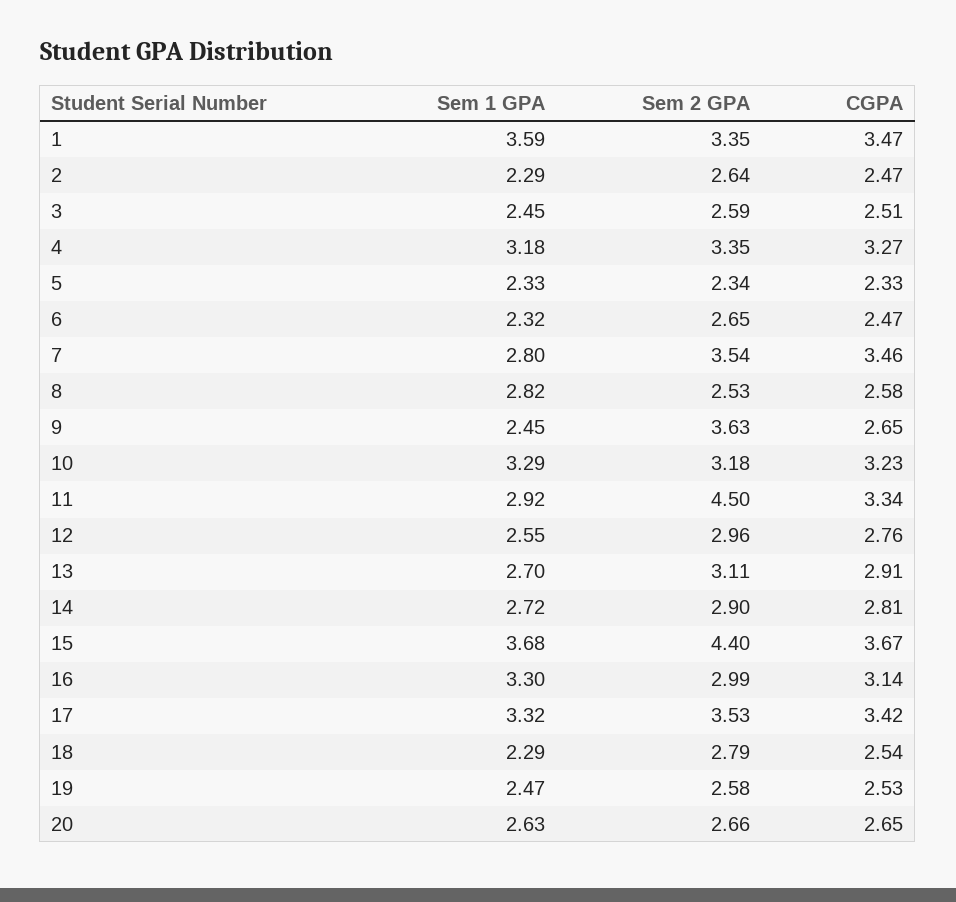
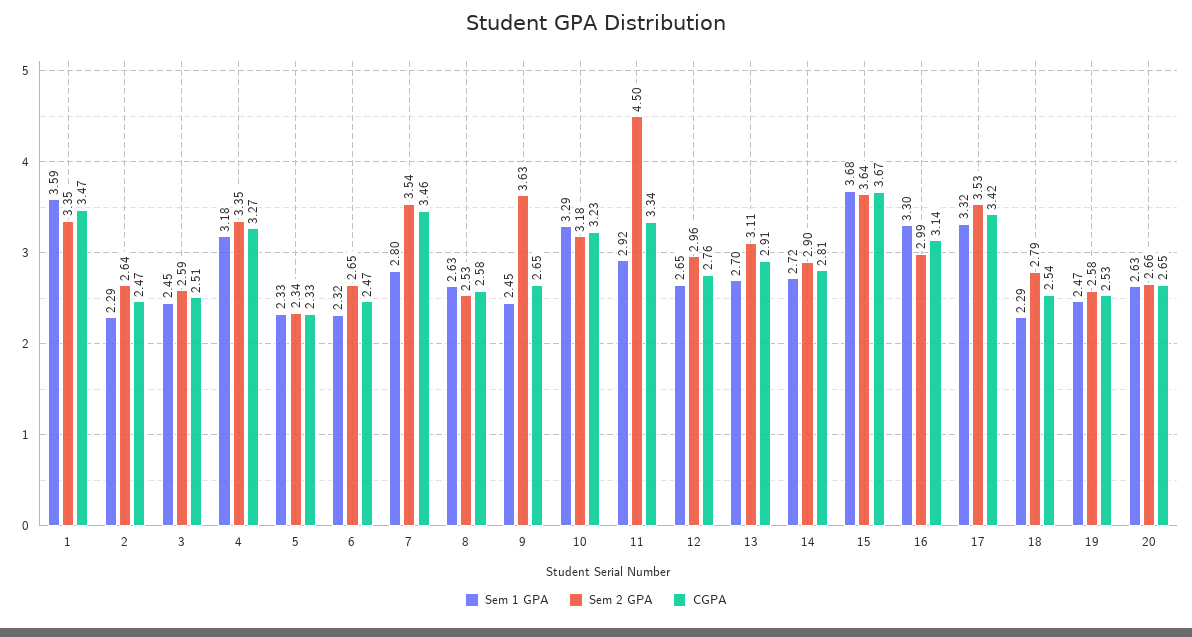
Sem 1 GPA, 8: 2.82 -> 2.63
Sem 1 GPA, 12: 2.55 -> 2.65
Sem 2 GPA, 15: 4.4 -> 3.64

